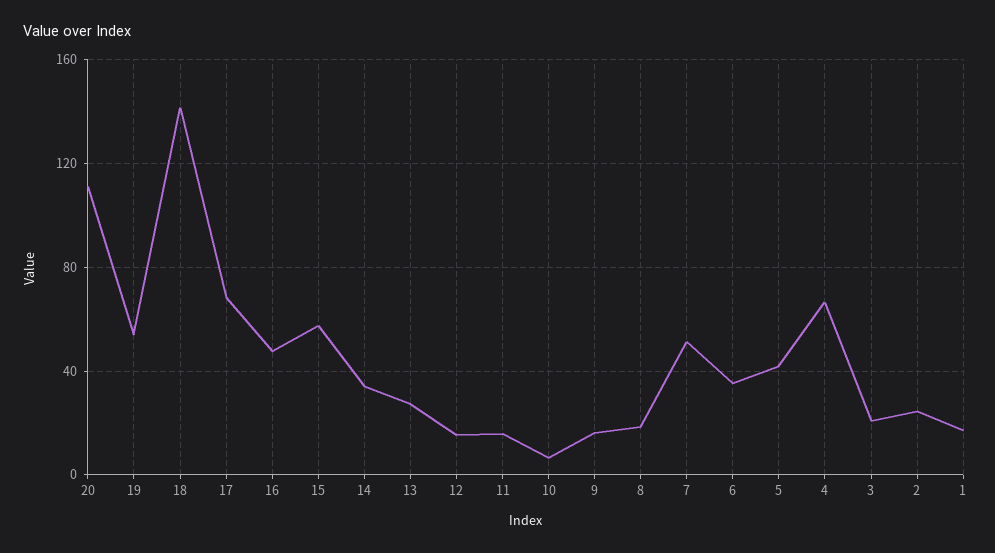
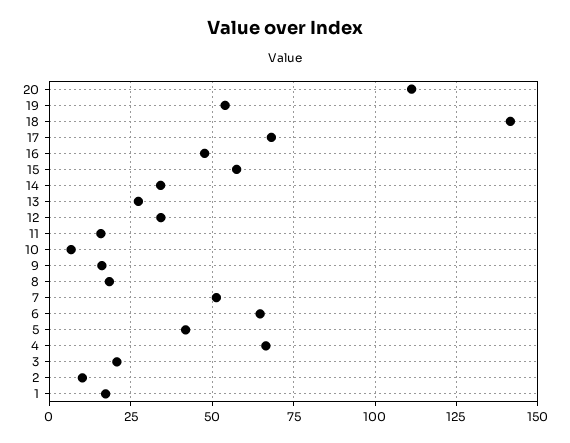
12: 15 -> 35
6: 35 -> 65
2: 25 -> 10

